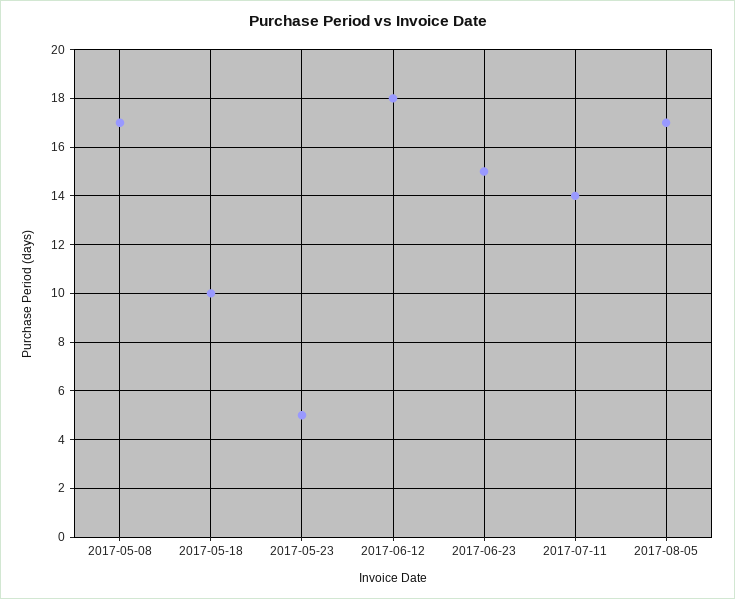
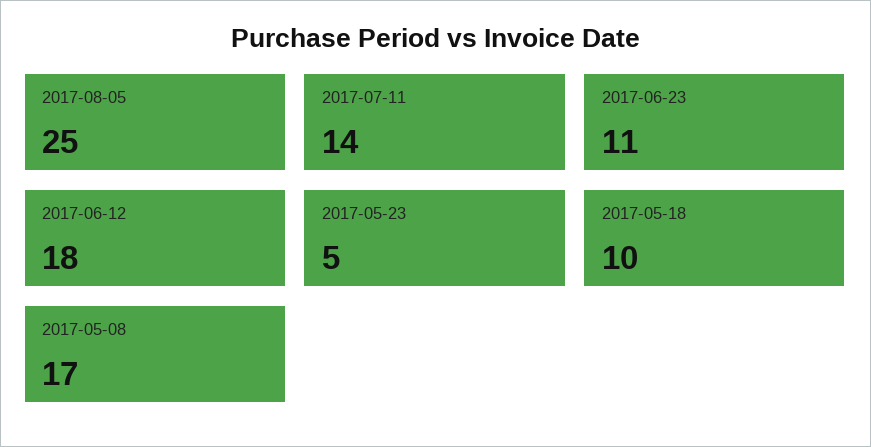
2017-06-23: 15 -> 11
2017-08-05: 17 -> 25

